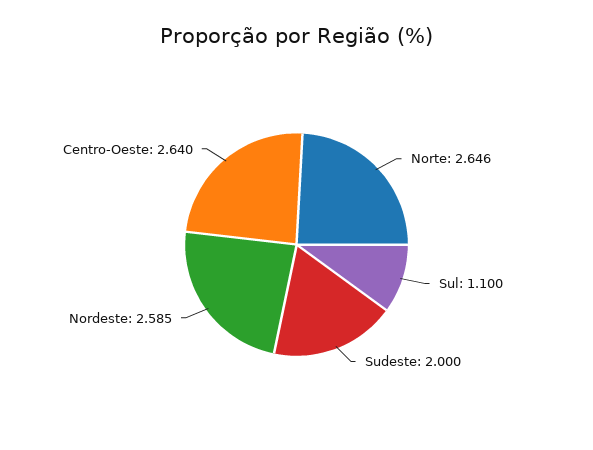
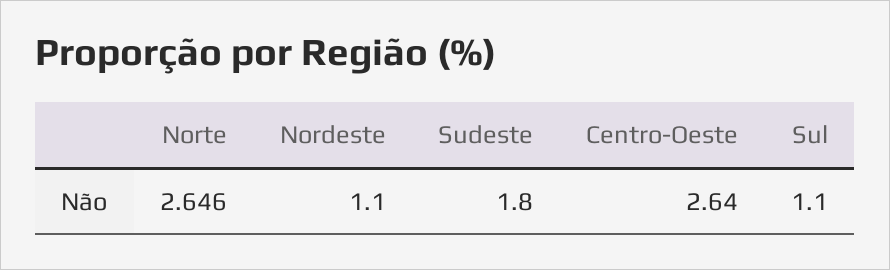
Sudeste: 2 -> 1.8
Nordeste: 2.585 -> 1.1

